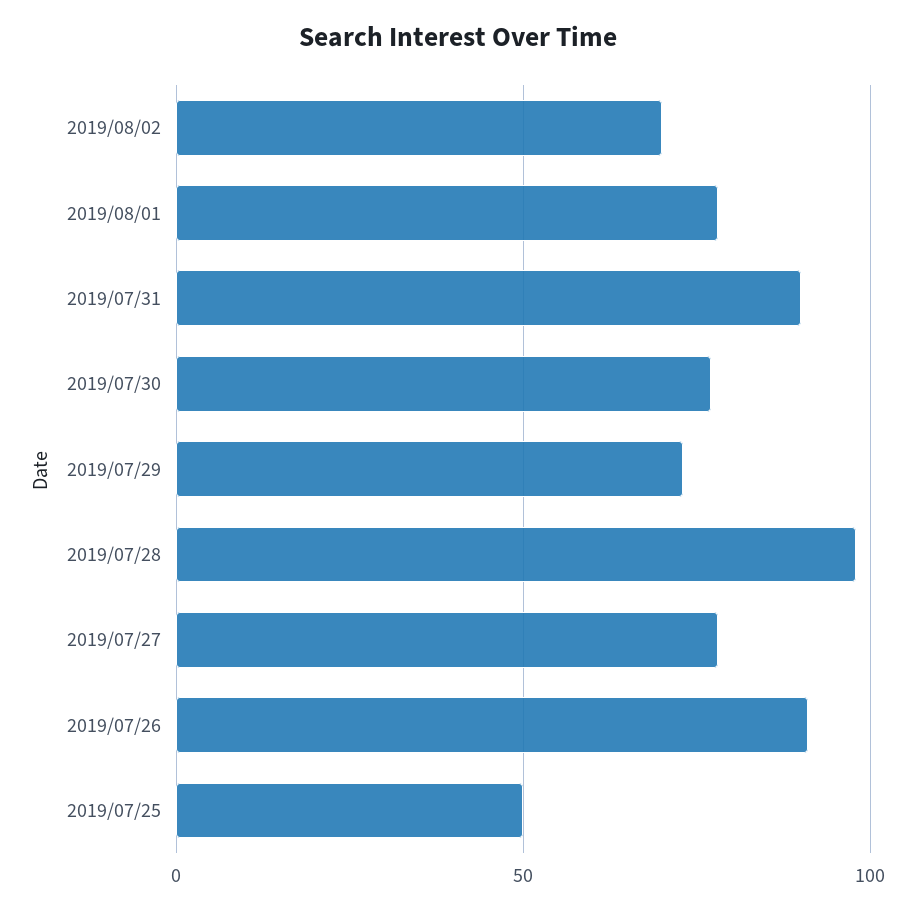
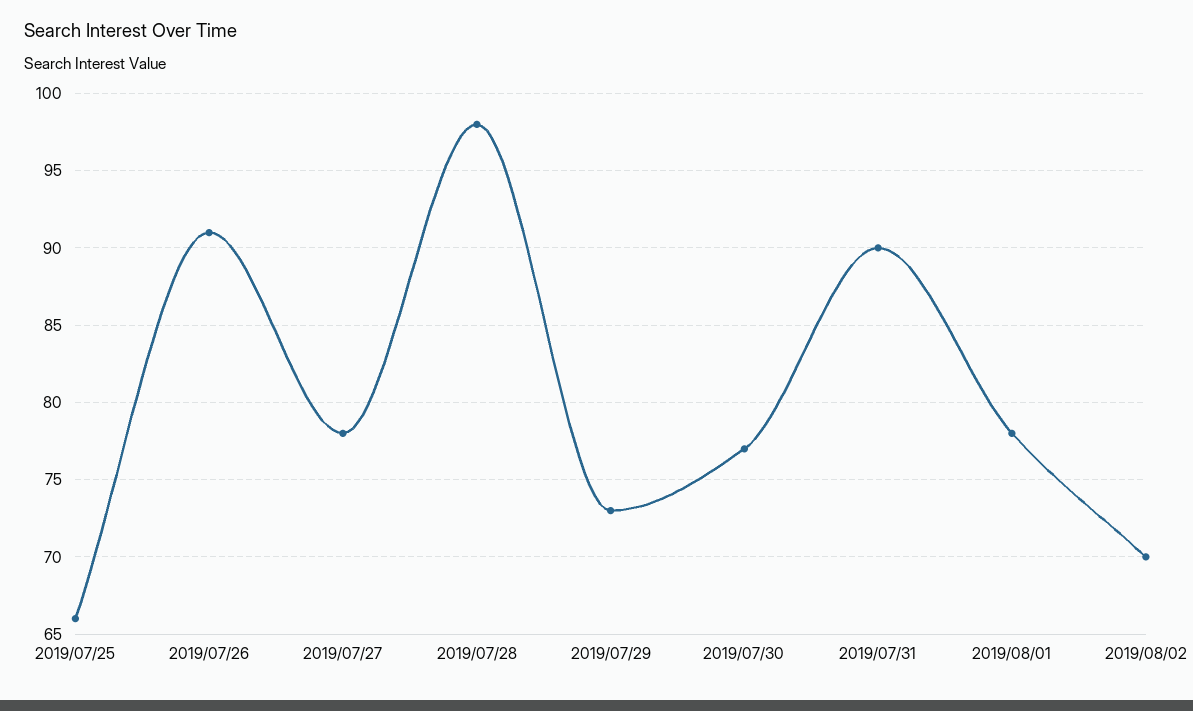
2019/07/25: 50 -> 66

